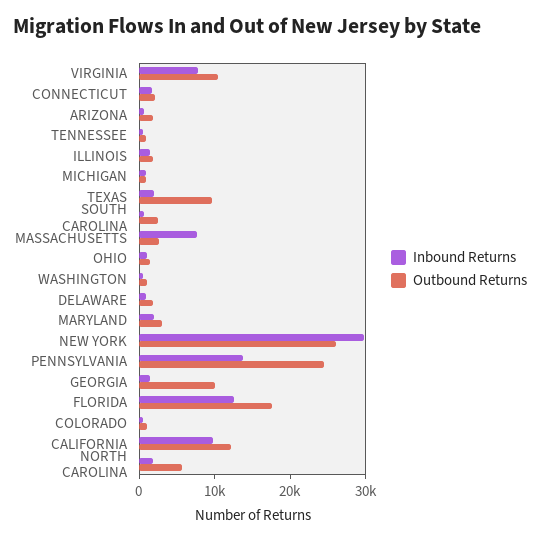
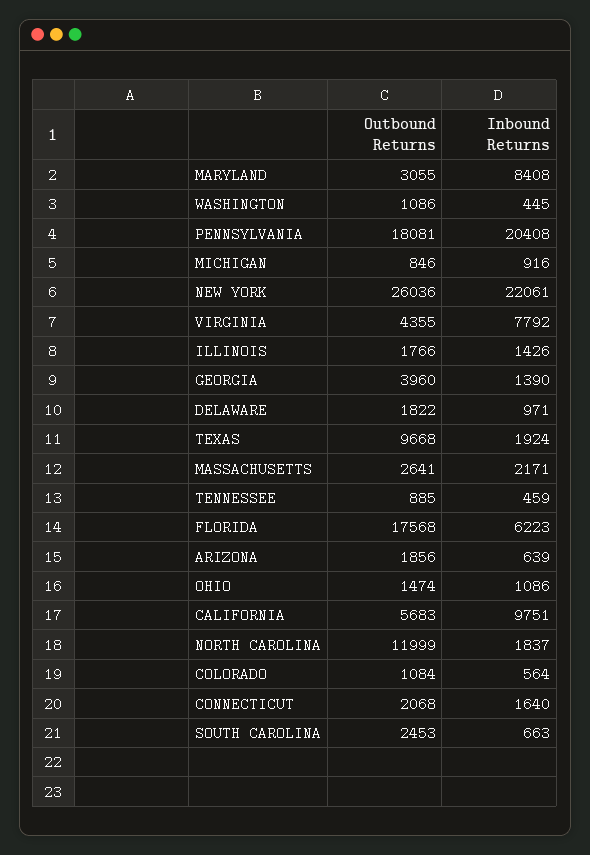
Outbound Returns, VIRGINIA: 10000 -> 4355
Inbound Returns, MASSACHUSETTS: 8000 -> 2171
Inbound Returns, MARYLAND: 2000 -> 8408
Inbound Returns, NEW YORK: 30000 -> 22061
Inbound Returns, PENNSYLVANIA: 14000 -> 20408
Outbound Returns, PENNSYLVANIA: 24000 -> 18081
Outbound Returns, GEORGIA: 10000 -> 3960
Inbound Returns, FLORIDA: 12000 -> 6223
Outbound Returns, CALIFORNIA: 12000 -> 5683
Outbound Returns, NORTH CAROLINA: 6000 -> 11999

